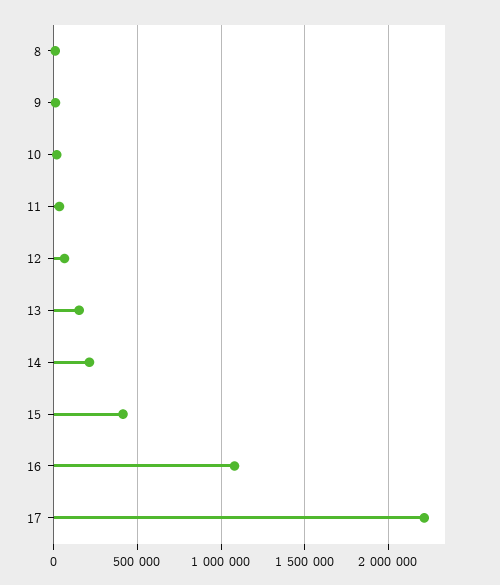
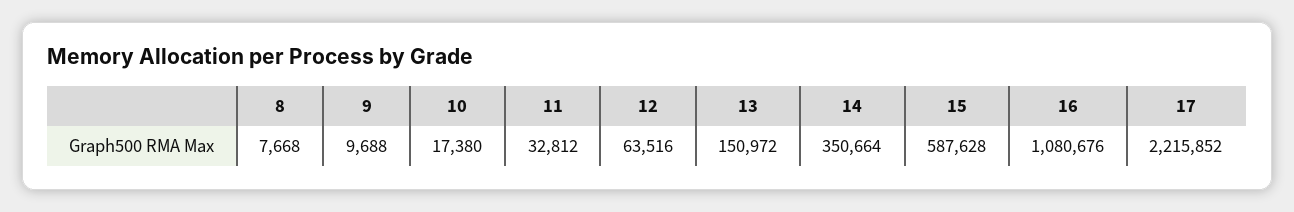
14: 200000 -> 350664
15: 400000 -> 587628

